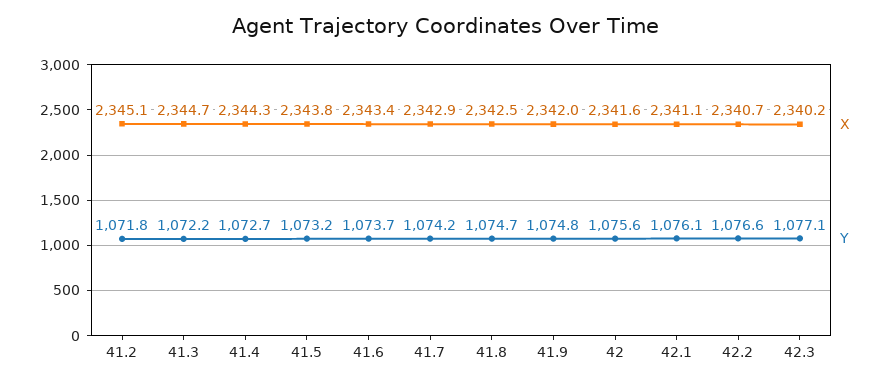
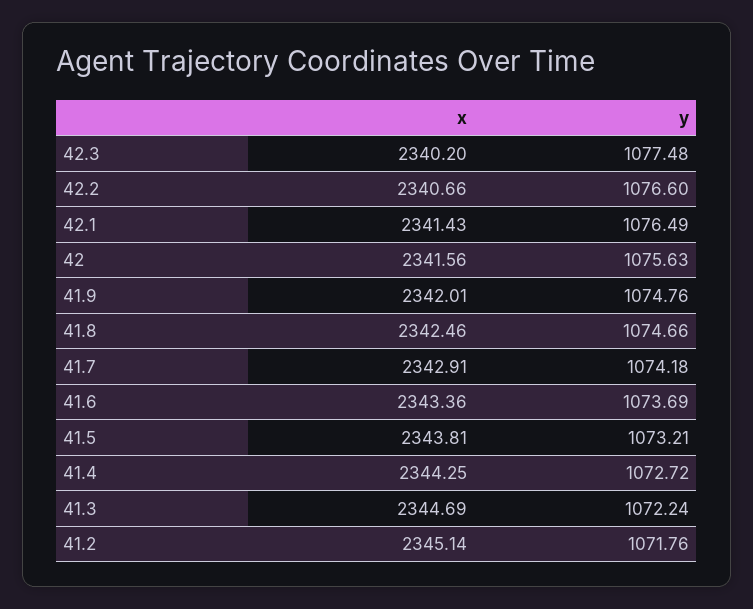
X, 42.1: 2341.1 -> 2341.43
Y, 42.1: 1076.1 -> 1076.49
Y, 42.3: 1077.1 -> 1077.48

